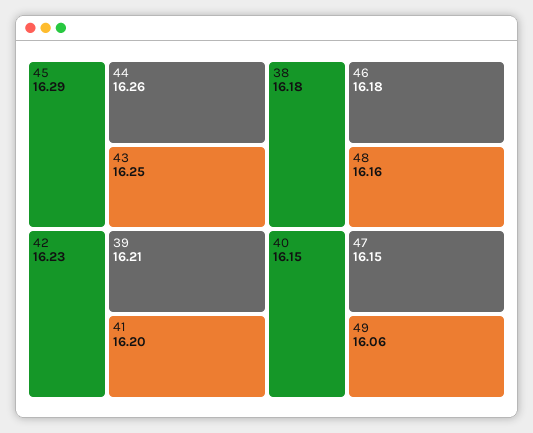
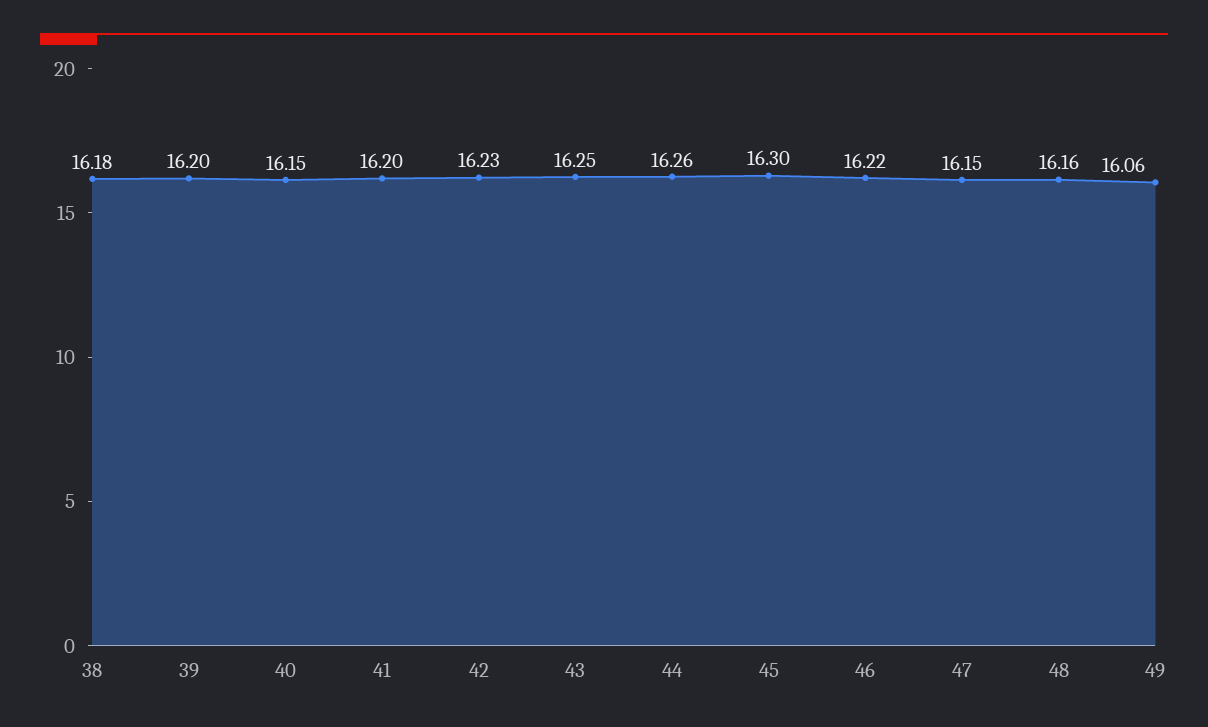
45: 16.29 -> 16.3
39: 16.21 -> 16.2
46: 16.18 -> 16.22

